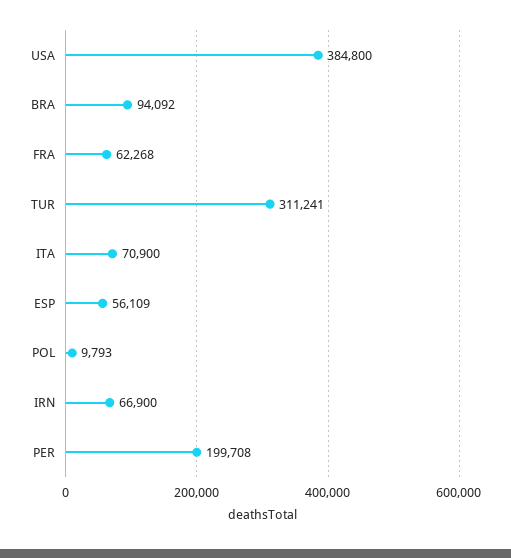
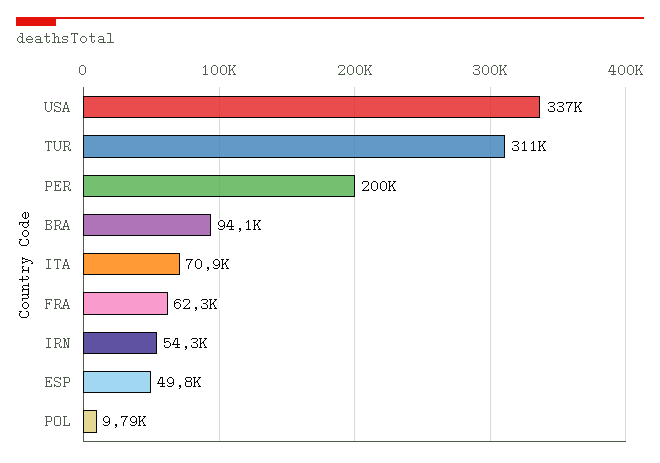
USA: 384800 -> 337000
ESP: 56109 -> 49800
IRN: 66900 -> 54300

